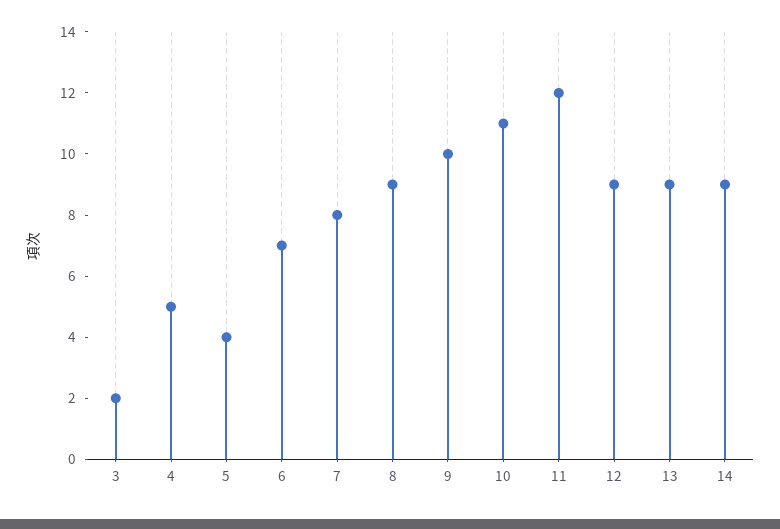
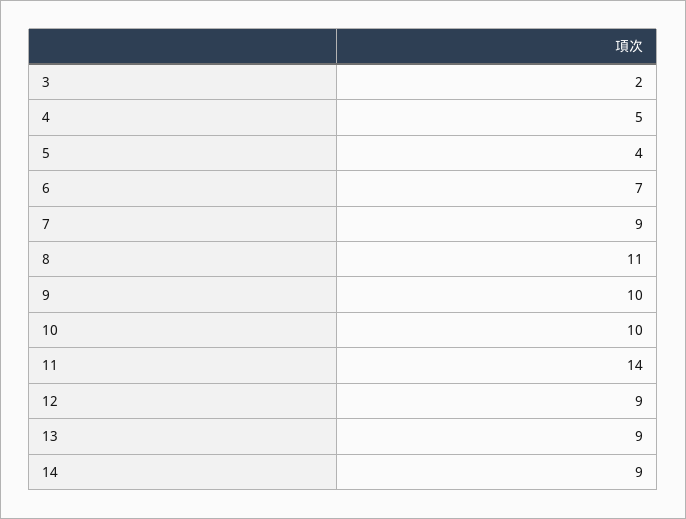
7: 8 -> 9
8: 9 -> 11
10: 11 -> 10
11: 12 -> 14

